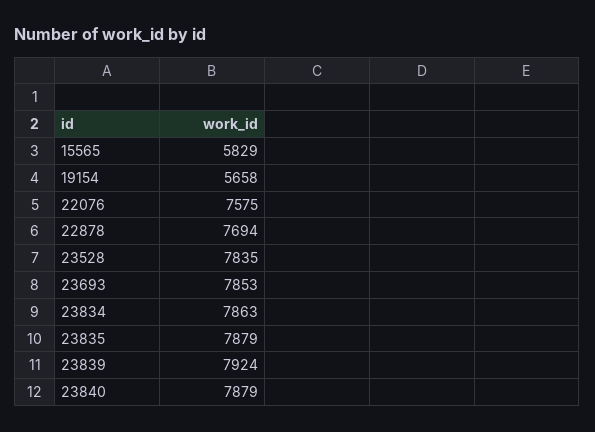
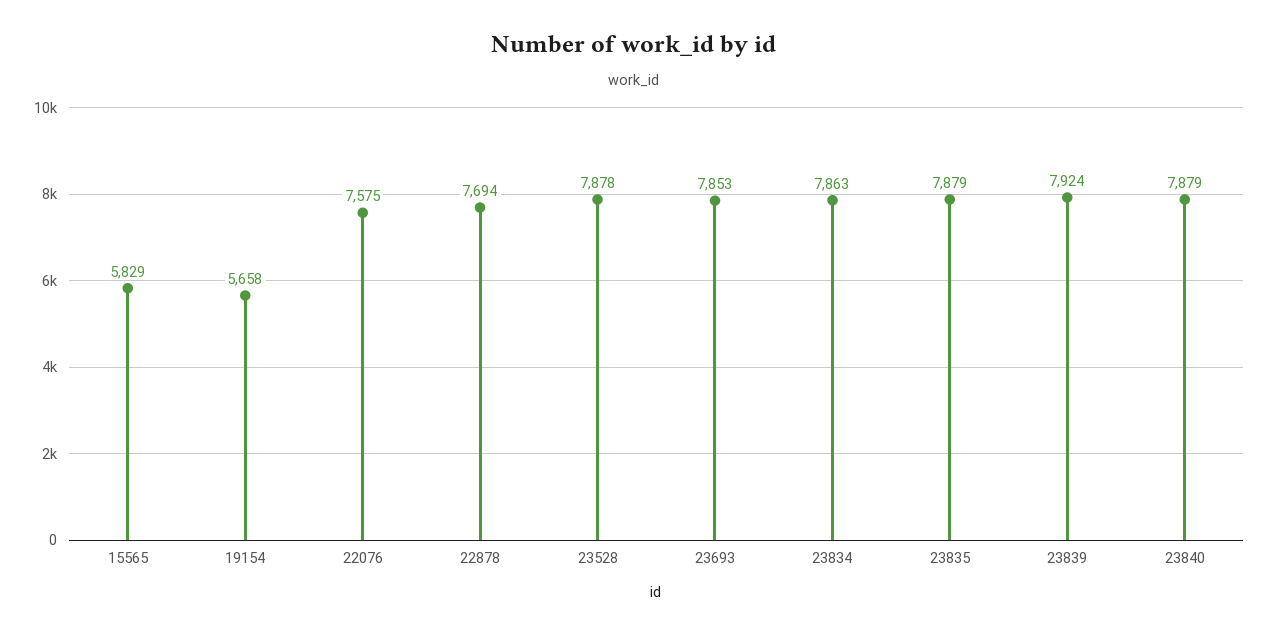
23528: 7835 -> 7878

